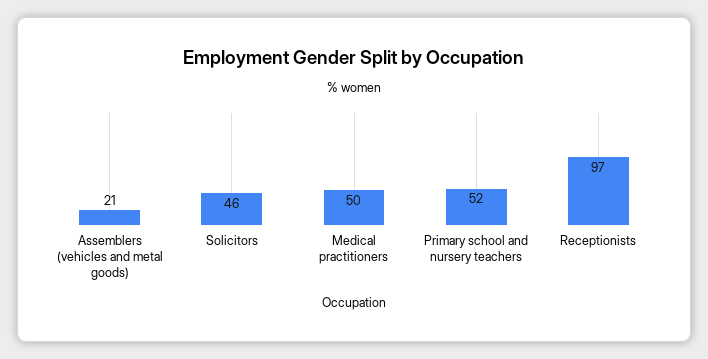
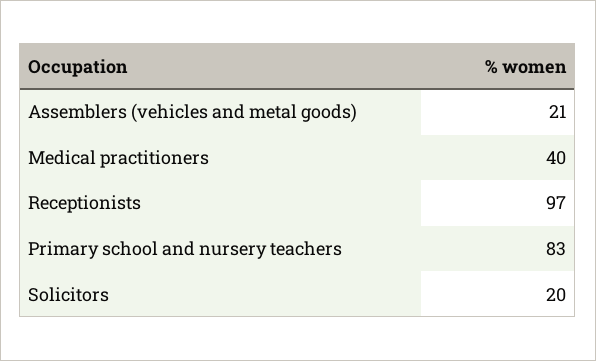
Solicitors: 46 -> 20
Medical practitioners: 50 -> 40
Primary school and nursery teachers: 52 -> 83

